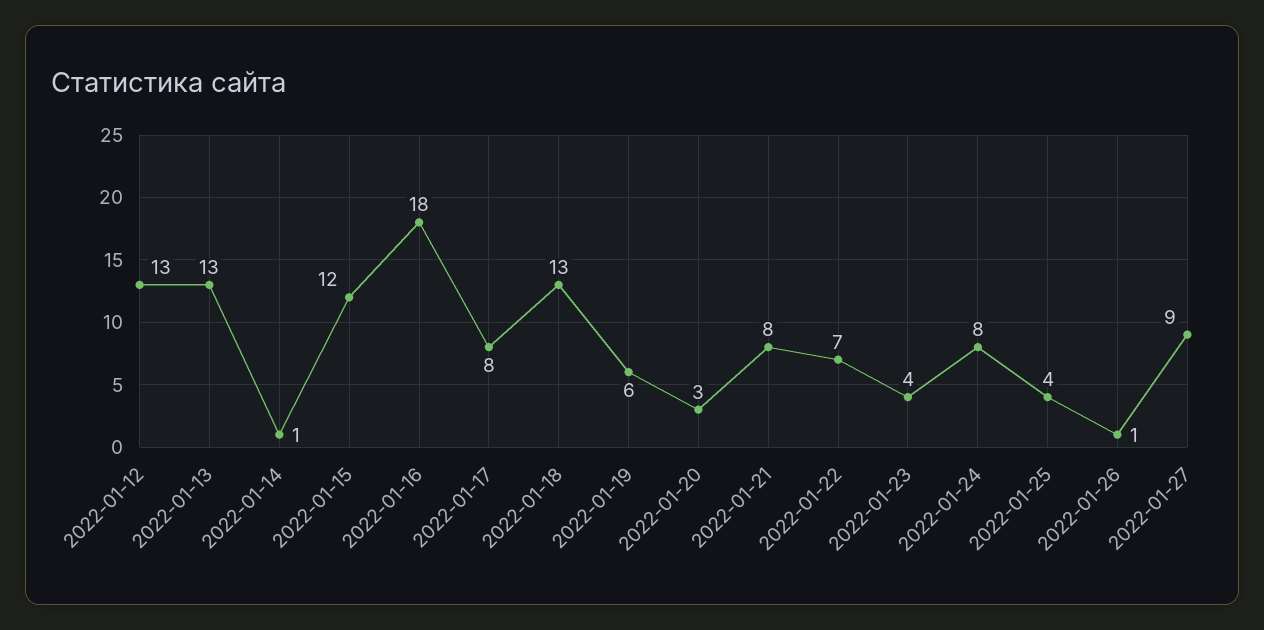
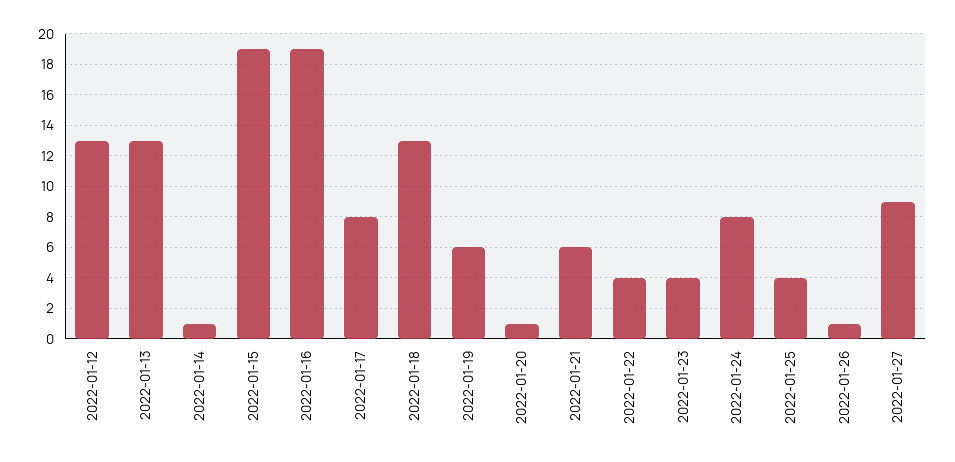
2022-01-15: 12 -> 19
2022-01-16: 18 -> 19
2022-01-20: 3 -> 1
2022-01-21: 8 -> 6
2022-01-22: 7 -> 4

